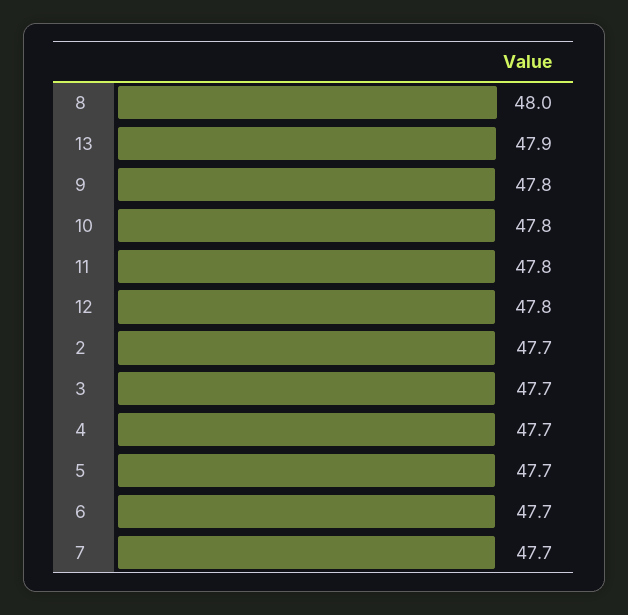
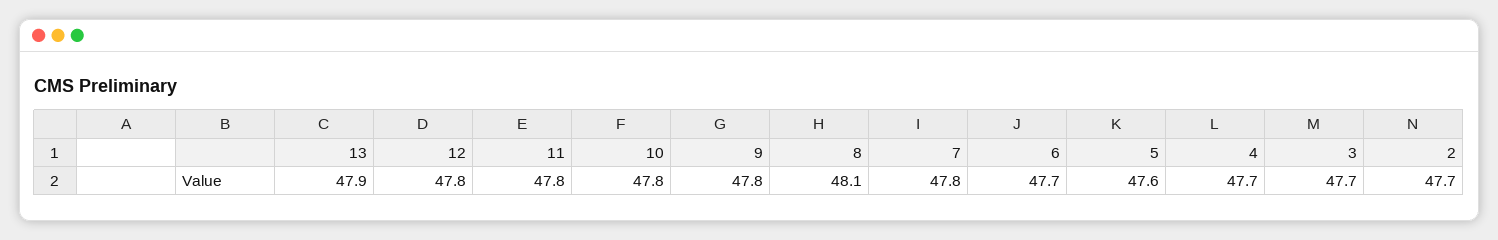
8: 48 -> 48.1
5: 47.7 -> 47.6
7: 47.7 -> 47.8

